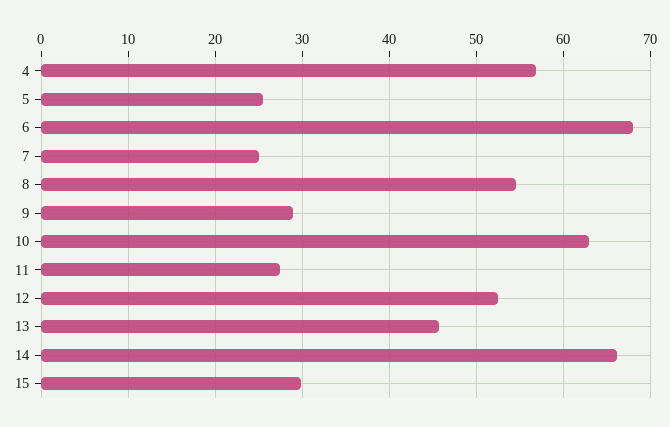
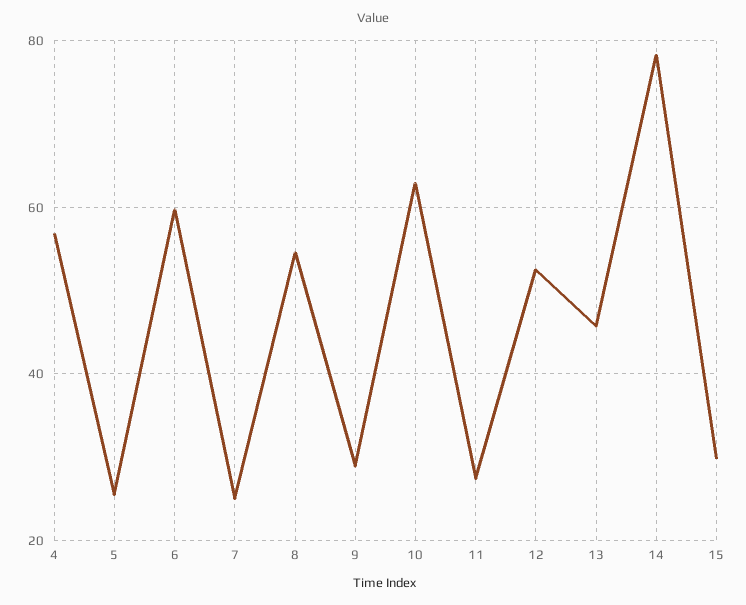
6: 68 -> 60
14: 66 -> 78

